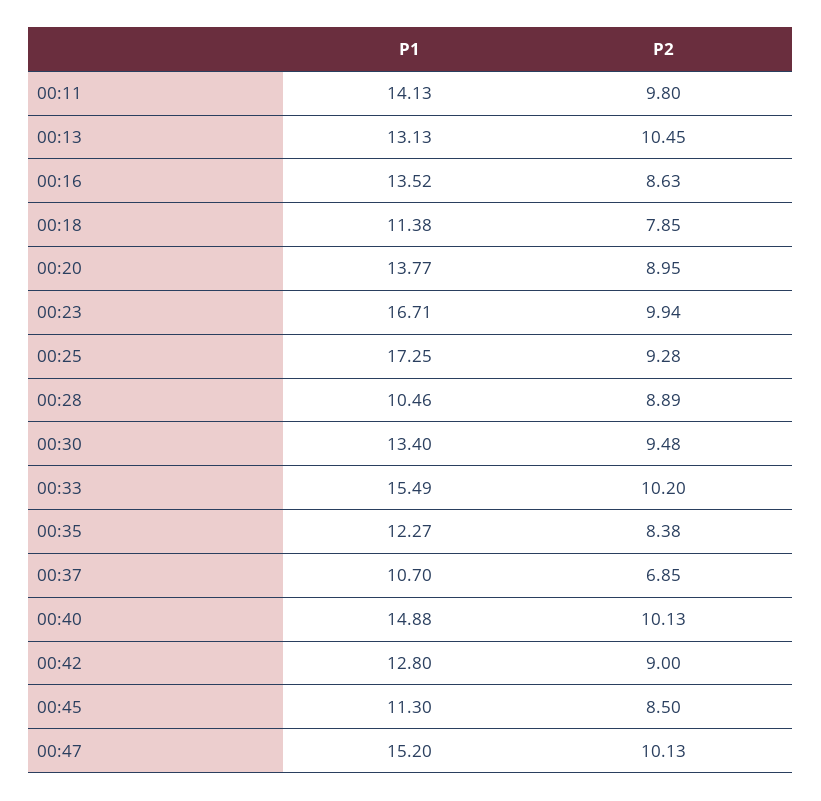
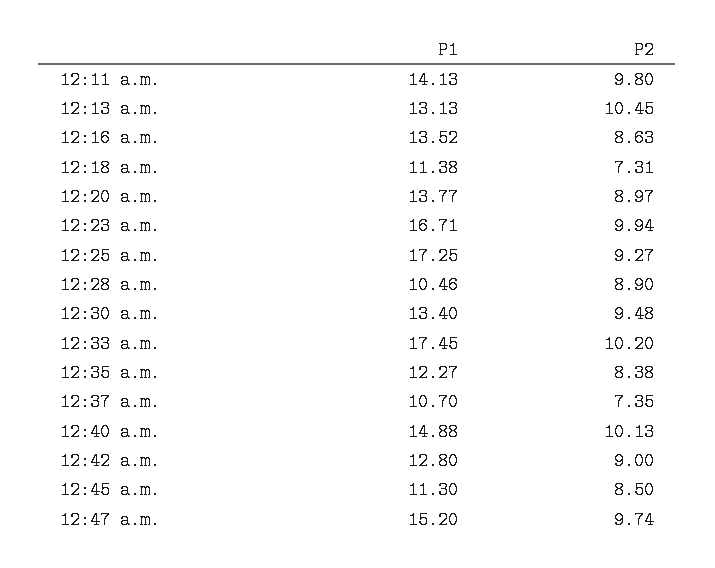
P2, 00:18: 7.85 -> 7.31
P2, 00:20: 8.95 -> 8.97
P2, 00:25: 9.28 -> 9.27
P2, 00:28: 8.89 -> 8.9
P1, 00:33: 15.49 -> 17.45
P2, 00:37: 6.85 -> 7.35
P2, 00:47: 10.13 -> 9.74

